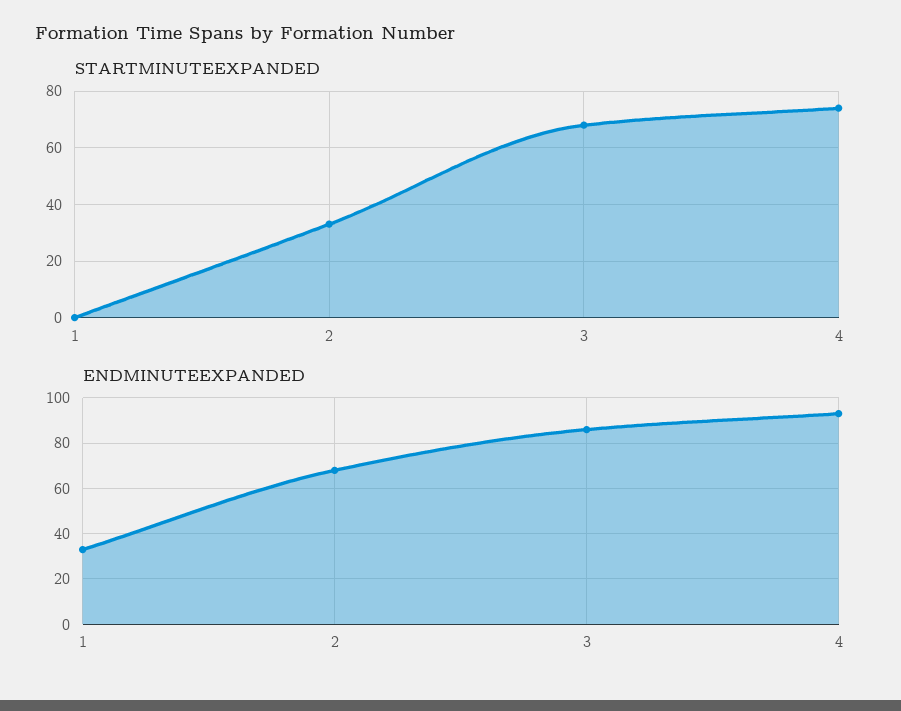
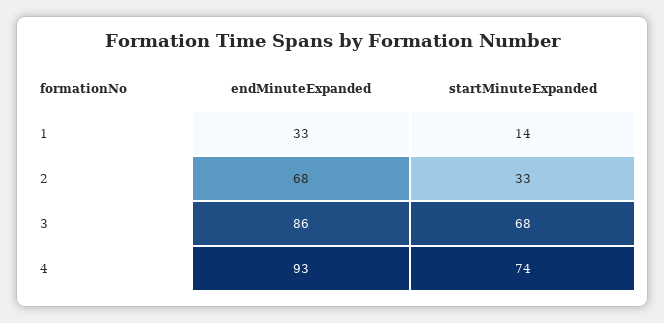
STARTMINUTEEXPANDED, 1: 0 -> 14

